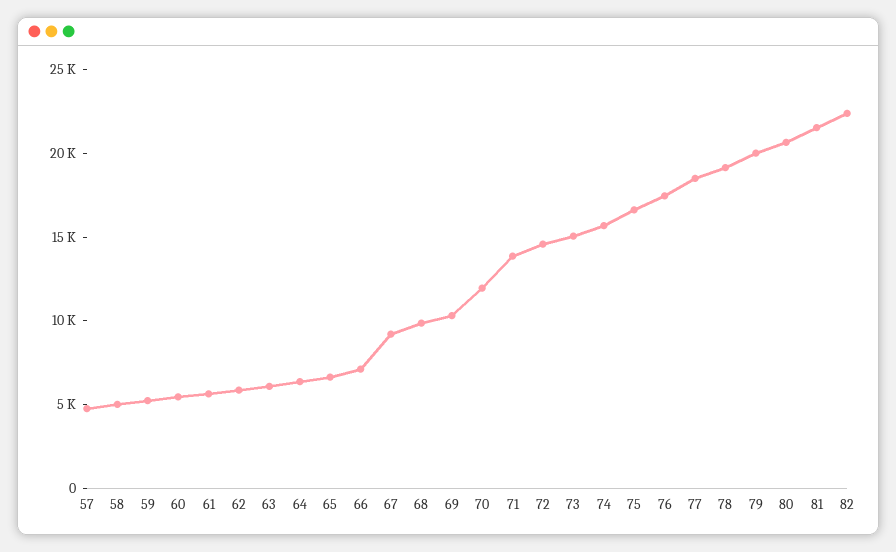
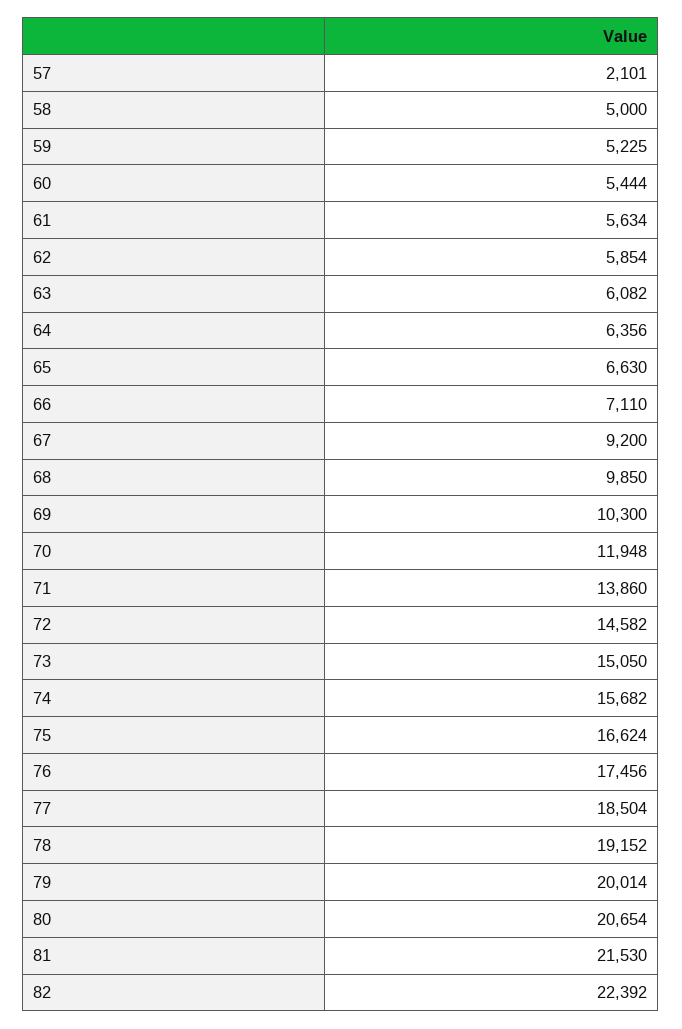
57: 5000 -> 2101

